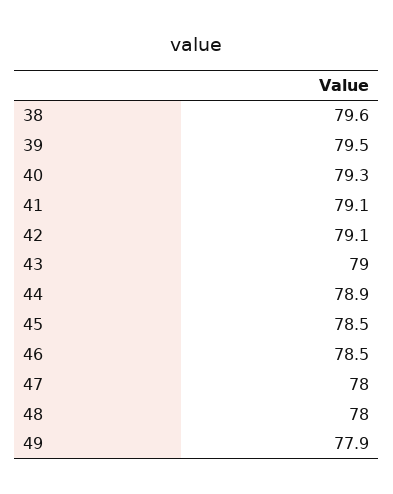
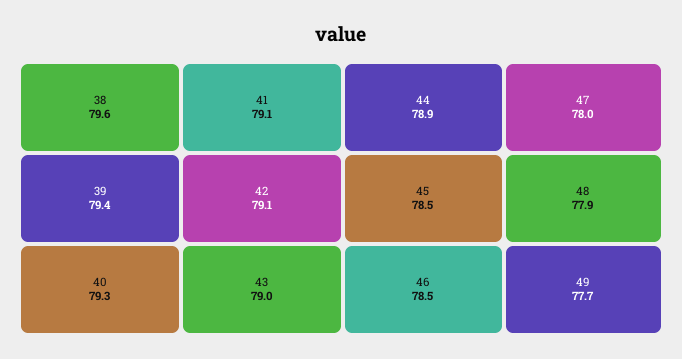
39: 79.5 -> 79.4
48: 78 -> 77.9
49: 77.9 -> 77.7

